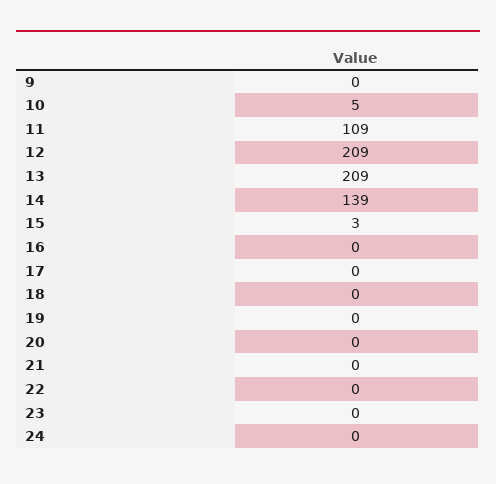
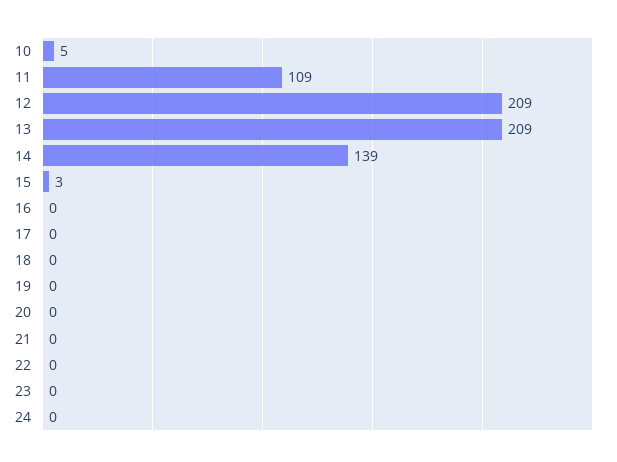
9: 0 -> none

